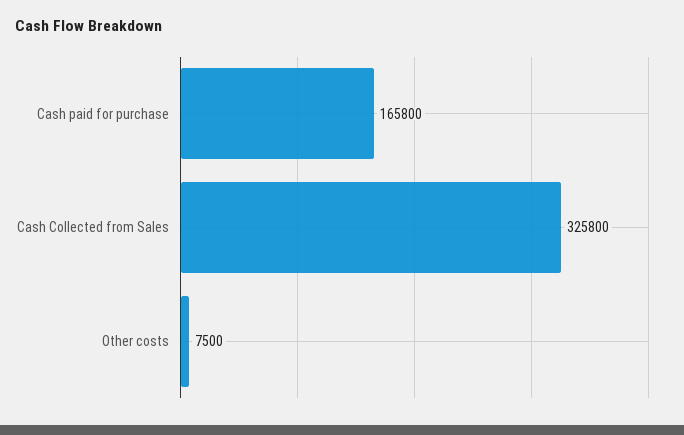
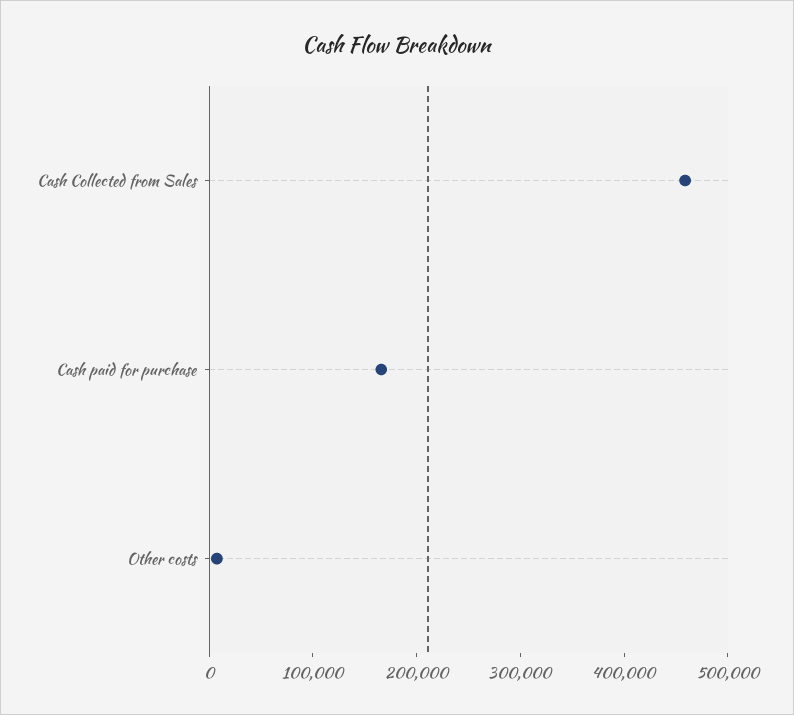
Cash Collected from Sales: 325800 -> 460000

